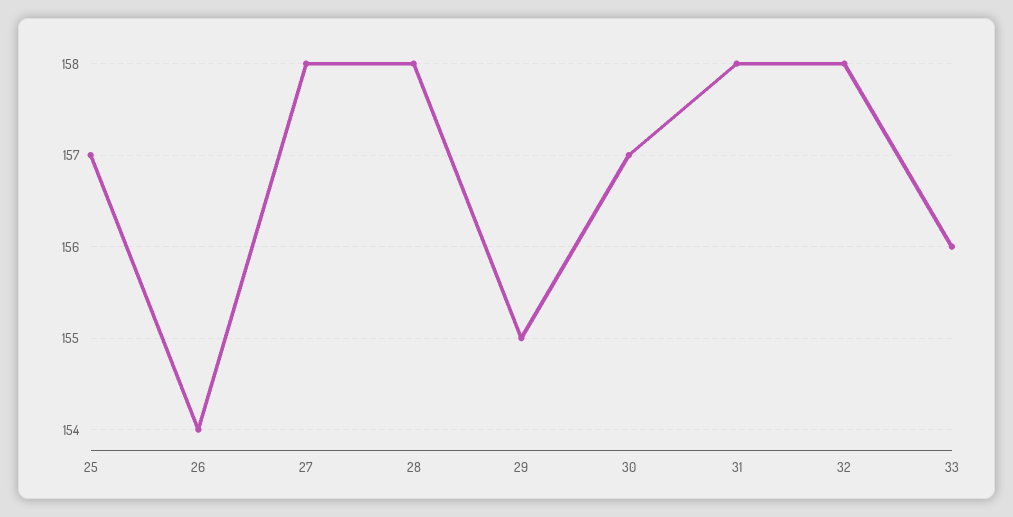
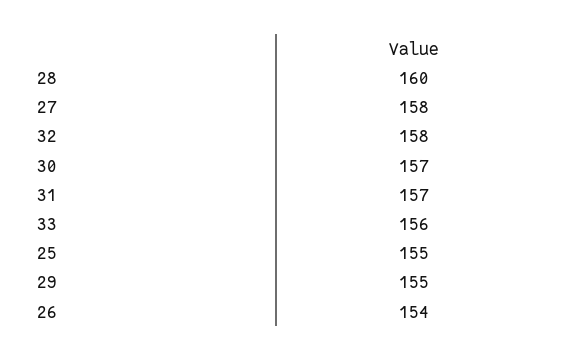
25: 157 -> 155
28: 158 -> 160
31: 158 -> 157

